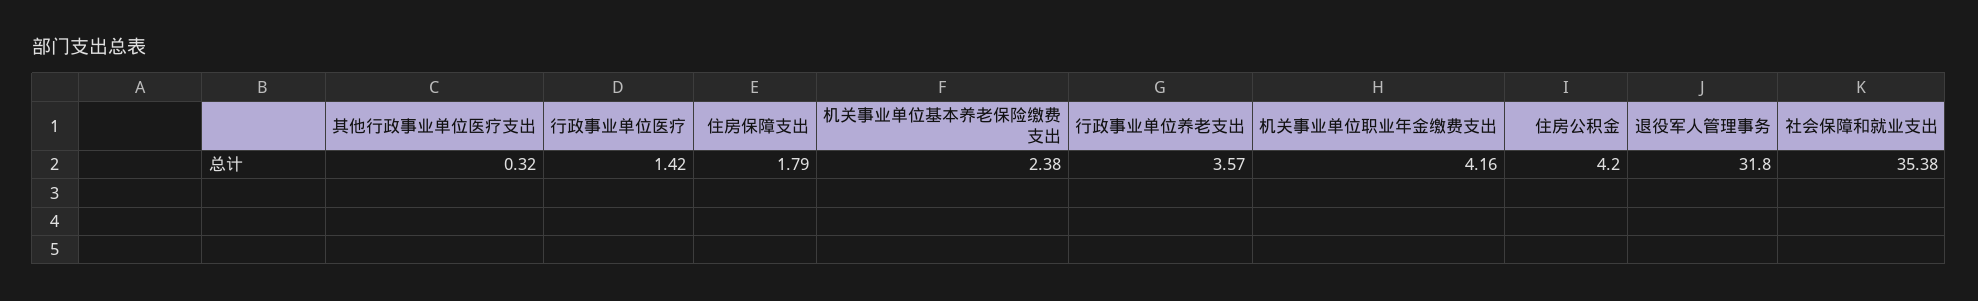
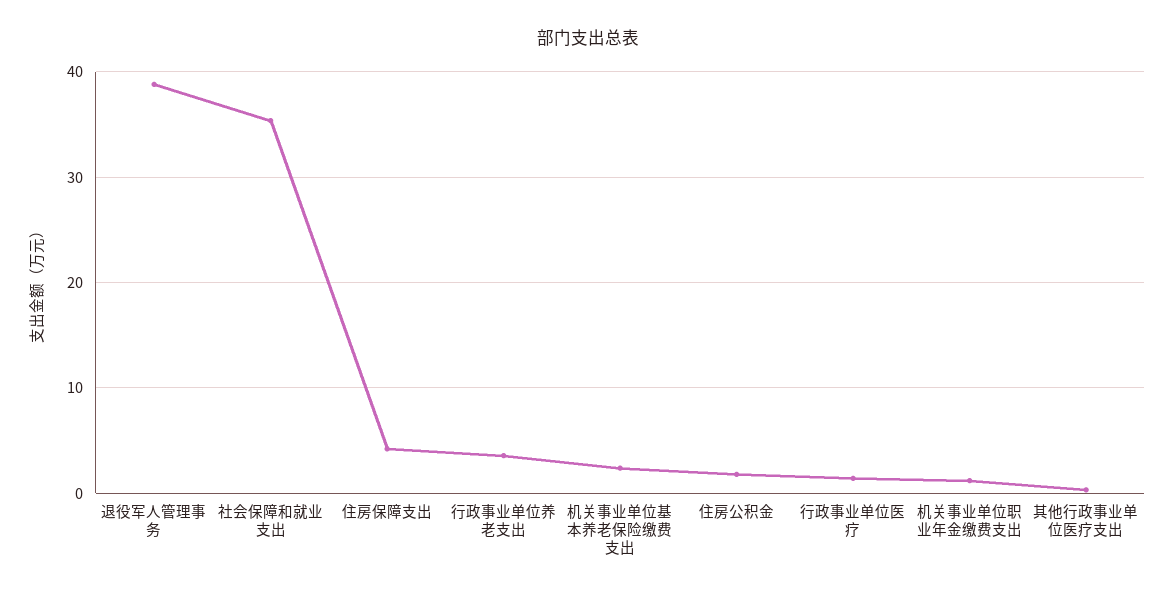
住房保障支出: 1.79 -> 4
机关事业单位职业年金缴费支出: 4.16 -> 1
住房公积金: 4.2 -> 2
退役军人管理事务: 31.8 -> 39

